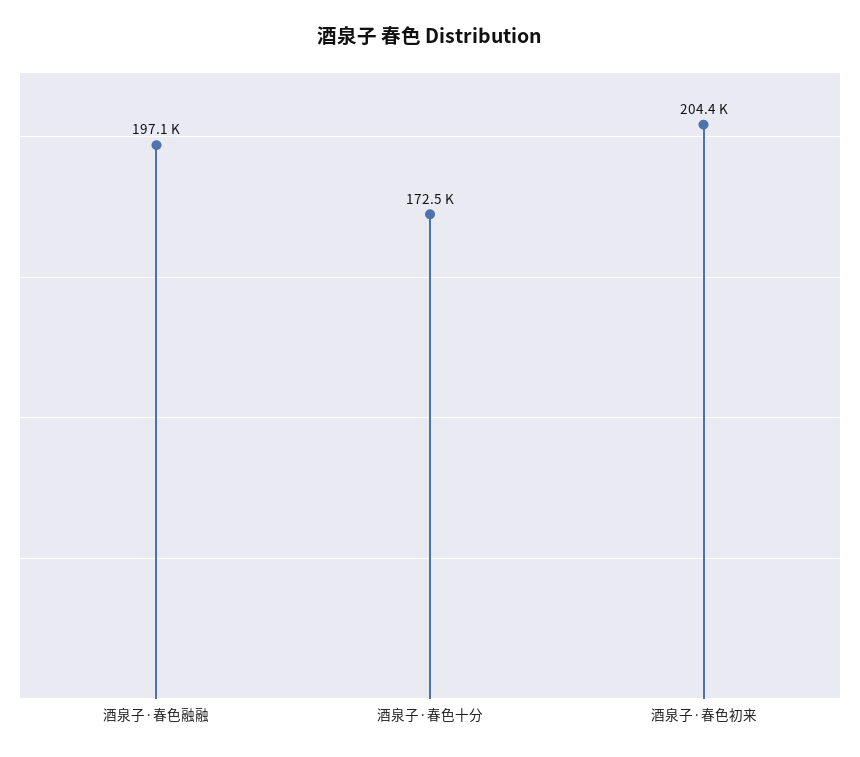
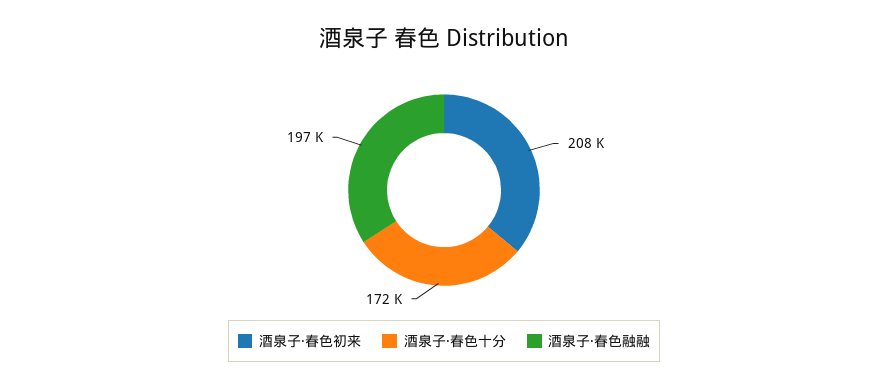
酒泉子·春色初来: 204400 -> 208000

